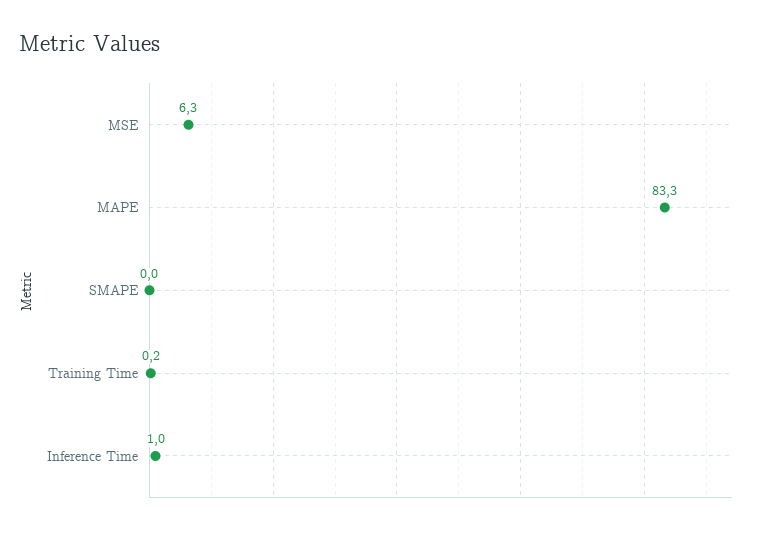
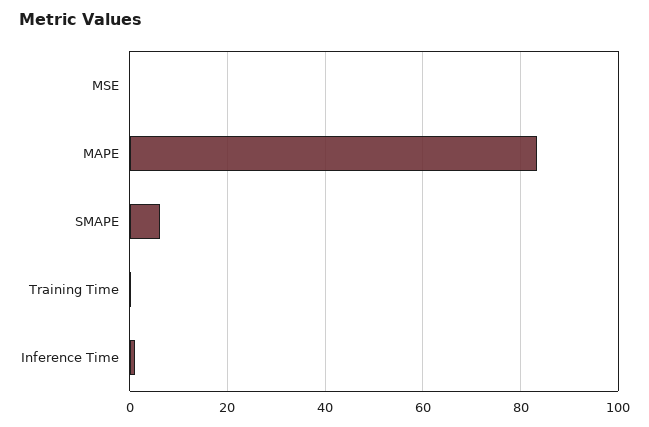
MSE: 6.3 -> 0
SMAPE: 0 -> 6

